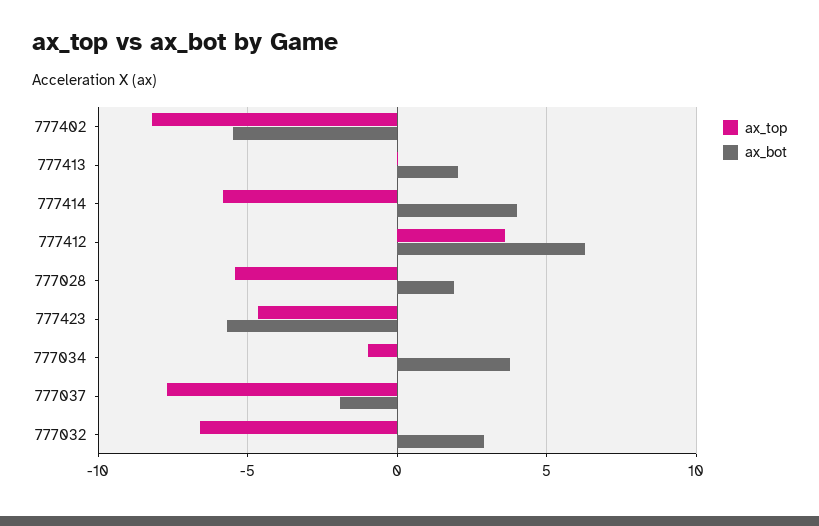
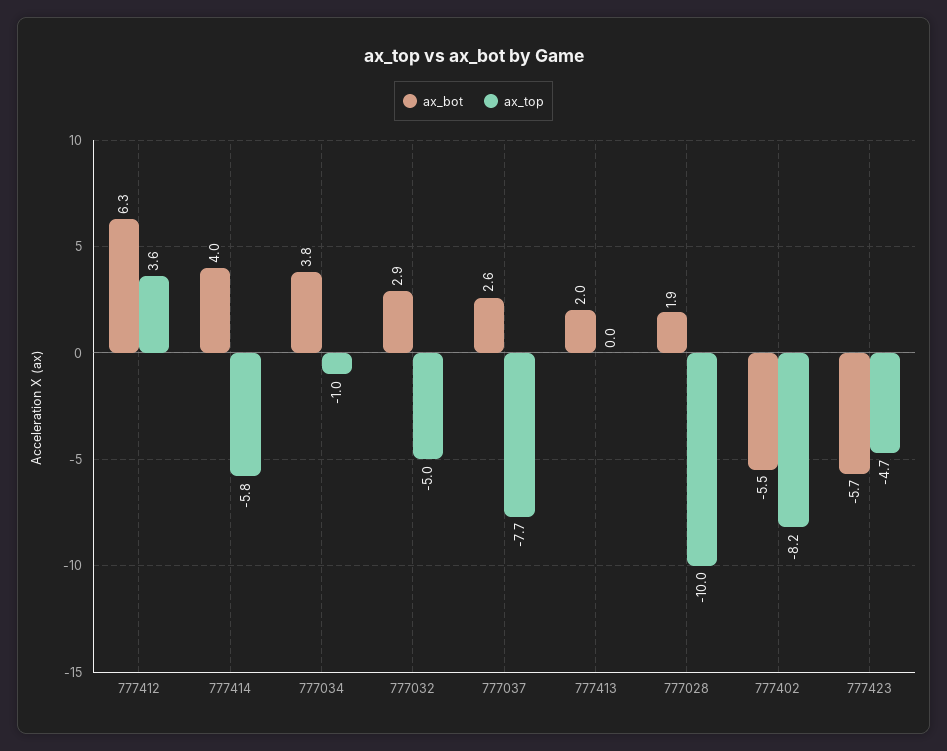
ax_top, 777028: -5.5 -> -10
ax_bot, 777037: -2 -> 2.6
ax_top, 777032: -6.5 -> -5

